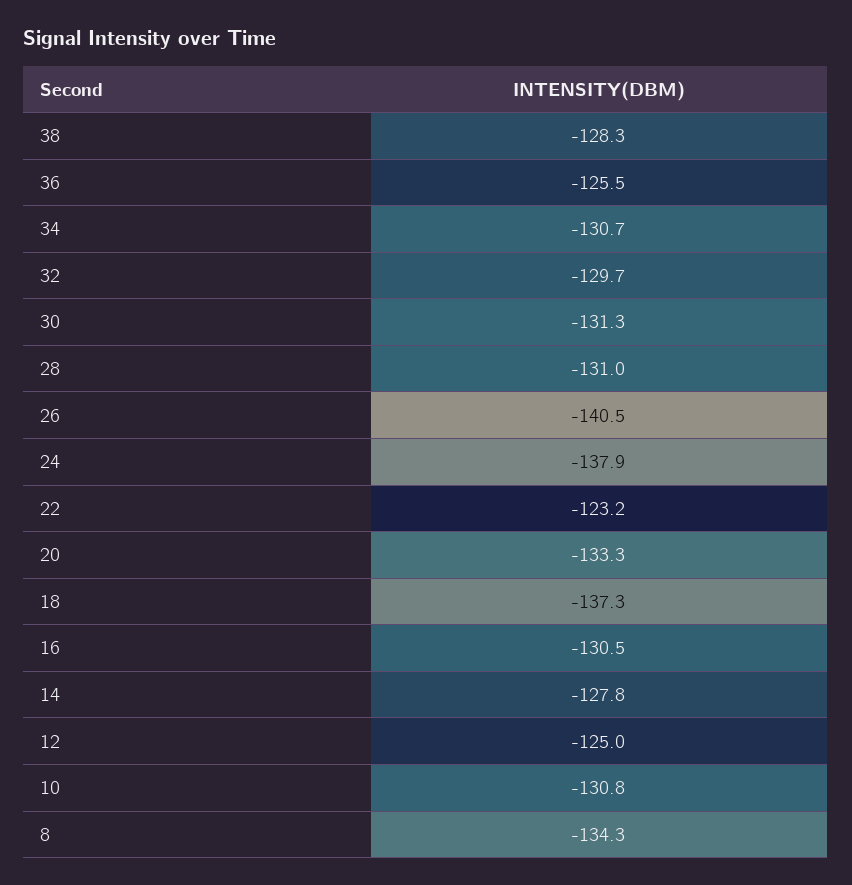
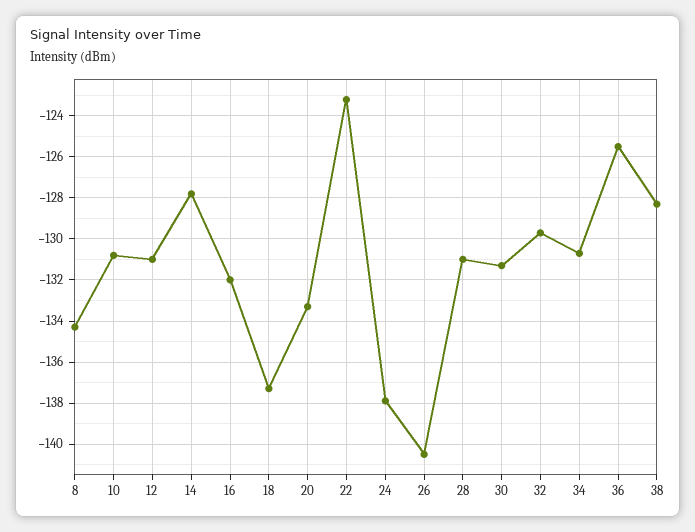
16: -130.5 -> -132
12: -125 -> -131

